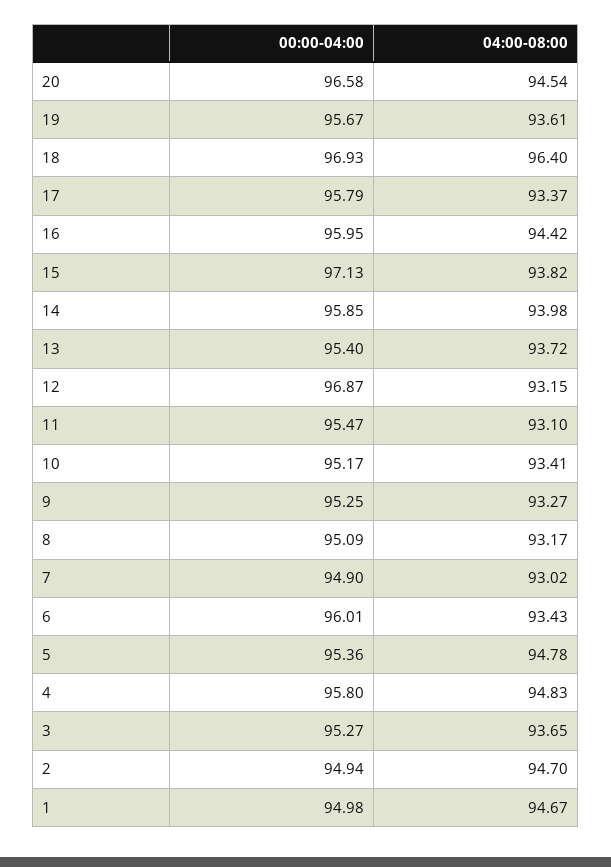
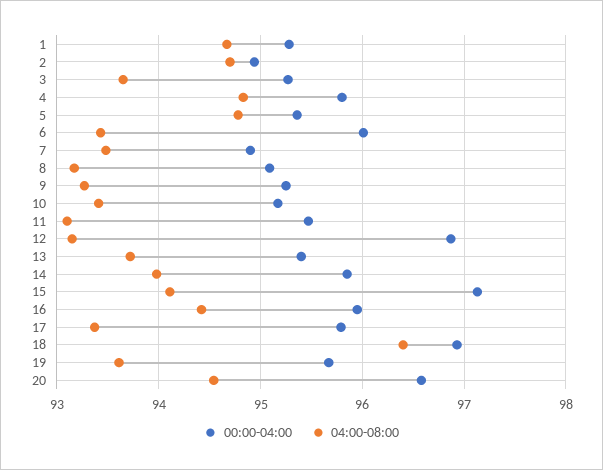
04:00-08:00, 15: 93.82 -> 94.1
04:00-08:00, 7: 93.02 -> 93.5
00:00-04:00, 1: 94.98 -> 95.3

